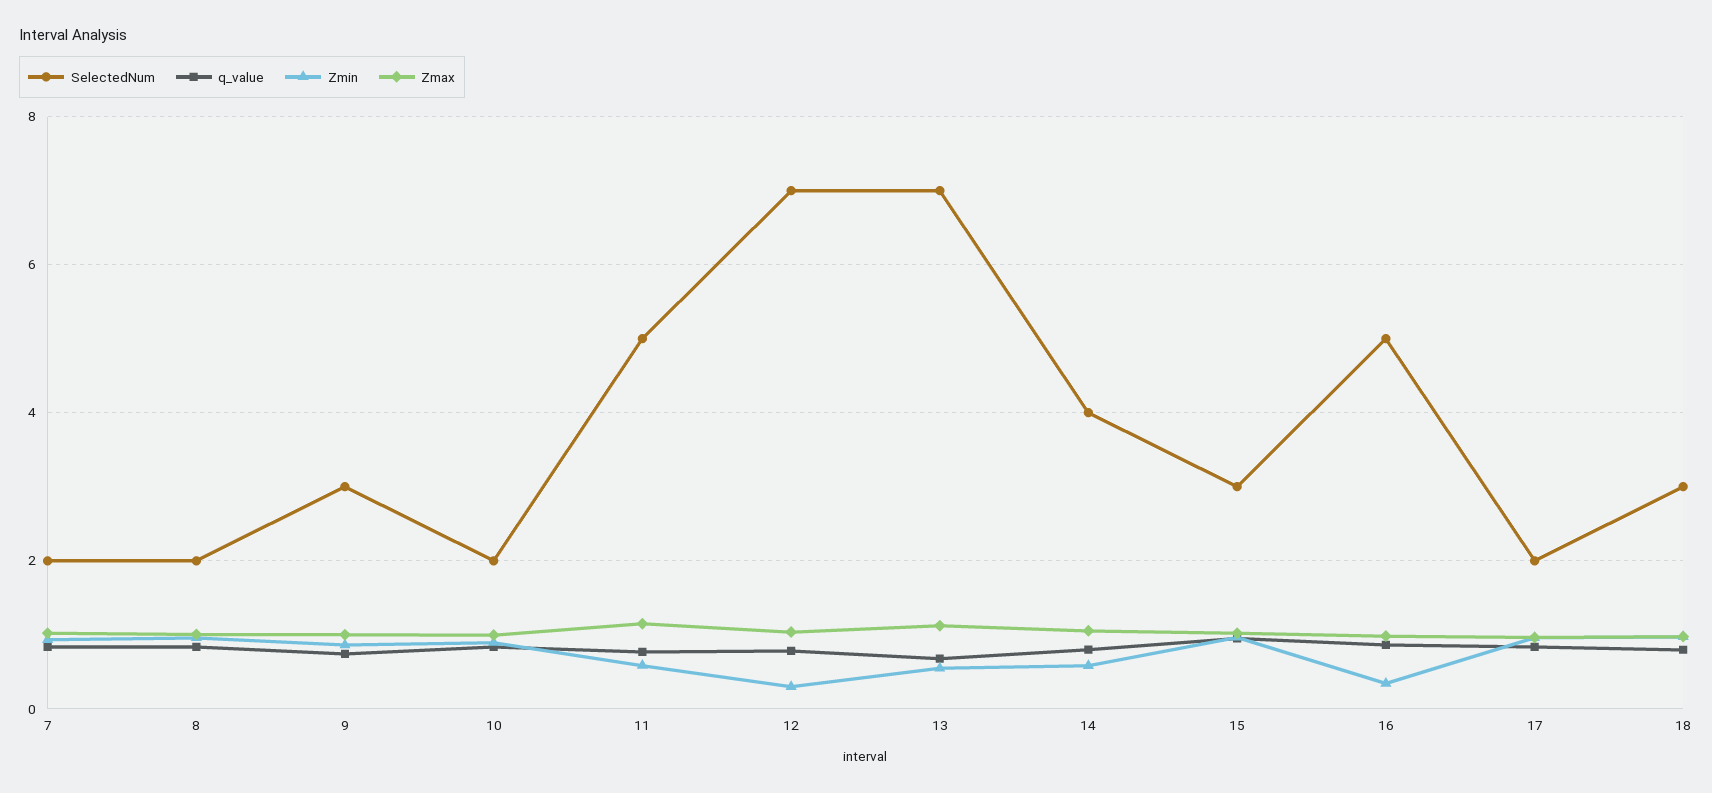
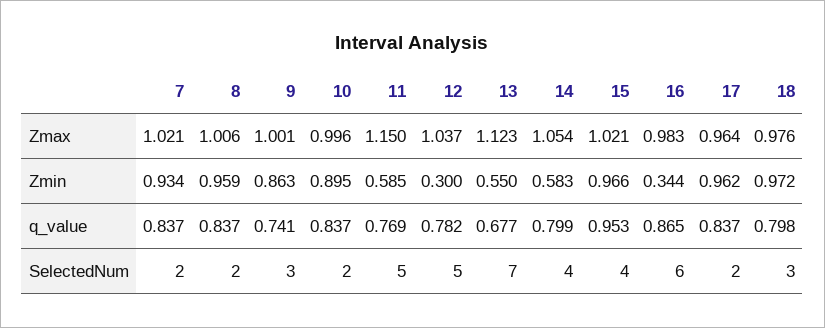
SelectedNum, 12: 7 -> 5
SelectedNum, 15: 3 -> 4
SelectedNum, 16: 5 -> 6

